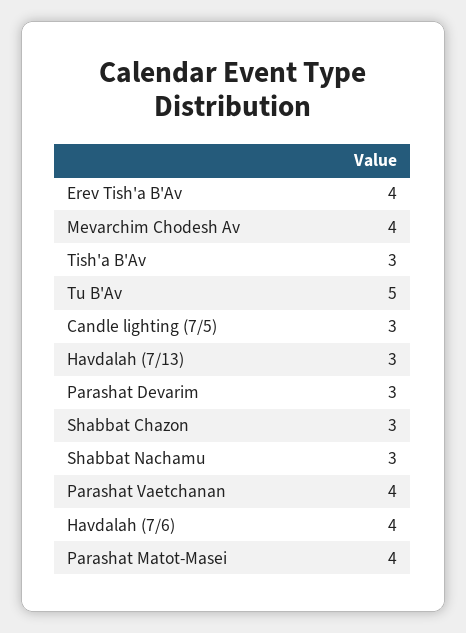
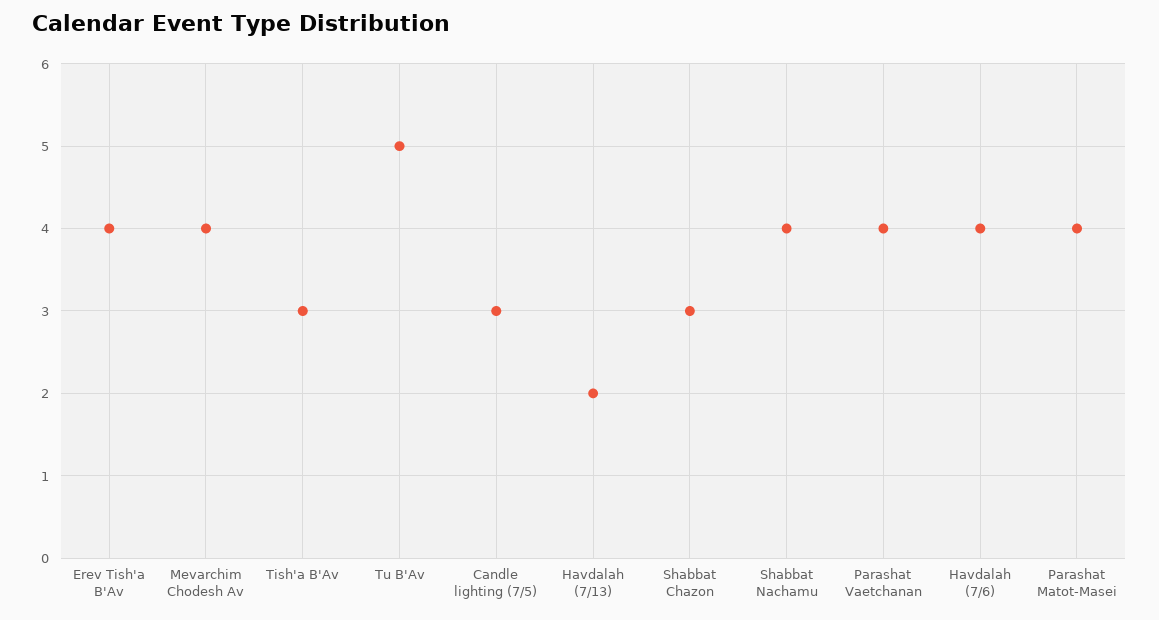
Havdalah (7/13): 3 -> 2
Parashat Devarim: 3 -> none
Shabbat Nachamu: 3 -> 4

